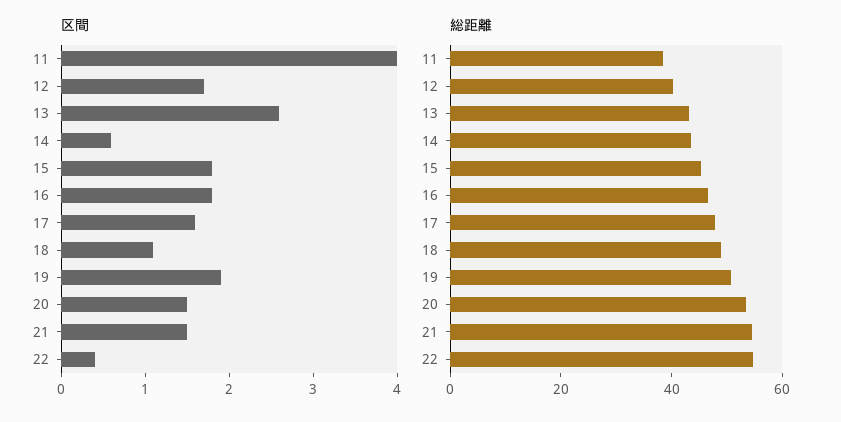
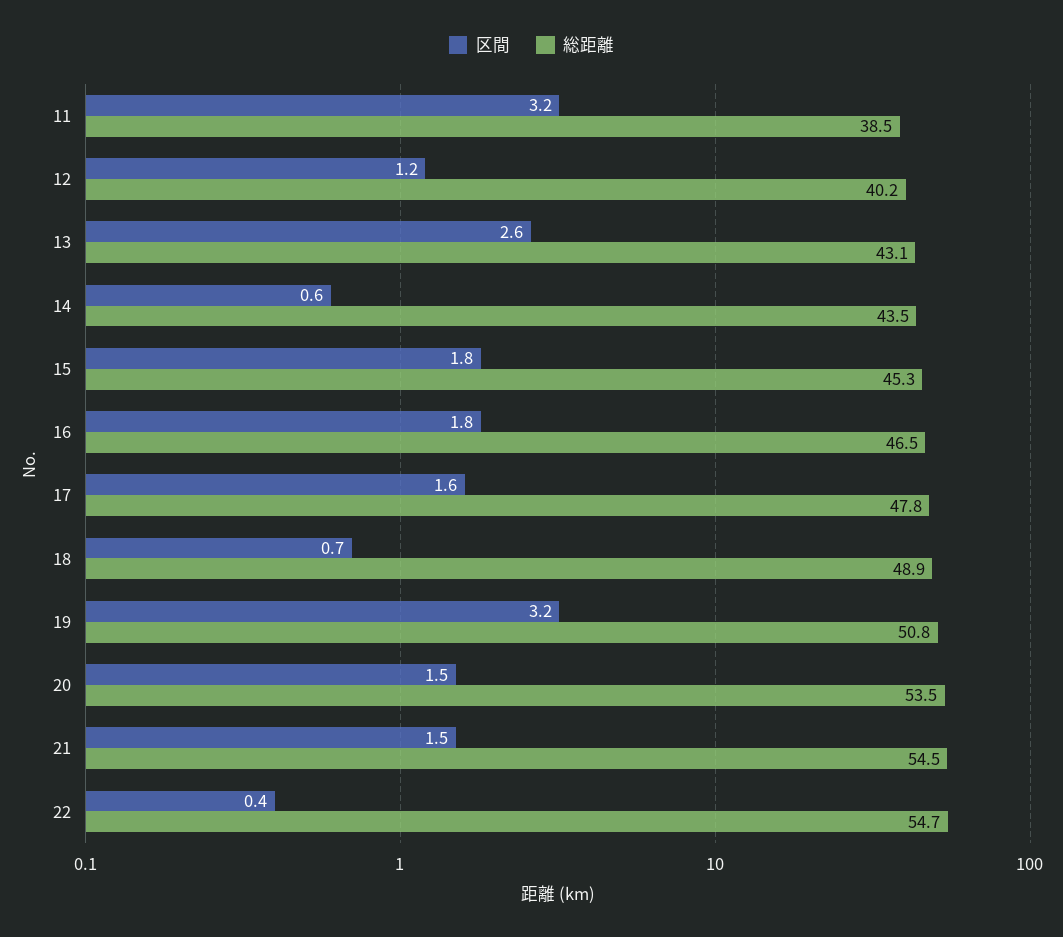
区間, 11: 4 -> 3.2
区間, 12: 1.7 -> 1.2
区間, 18: 1.1 -> 0.7
区間, 19: 1.9 -> 3.2

